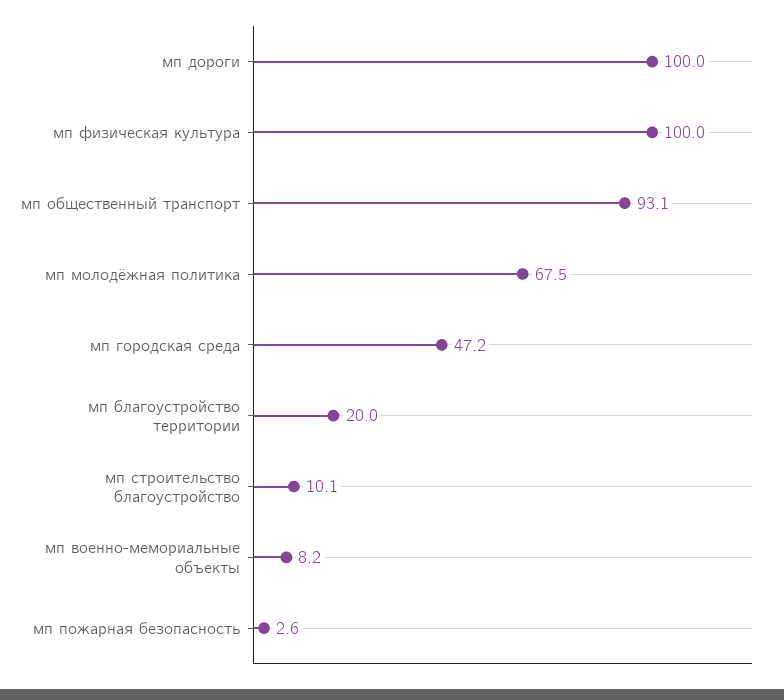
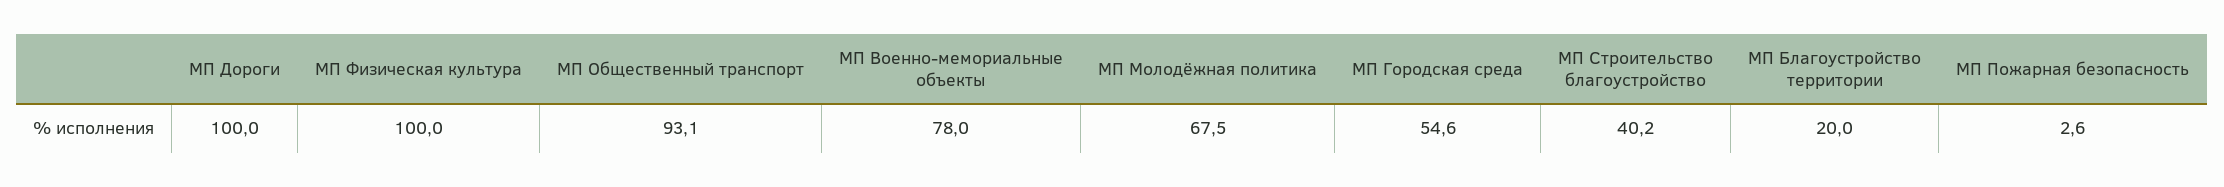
мп городская среда: 47.2 -> 54.6
мп строительство благоустройство: 10.1 -> 40.2
мп военно-мемориальные объекты: 8.2 -> 78

